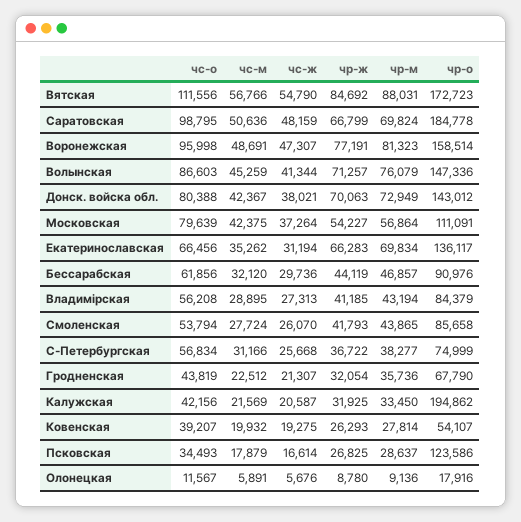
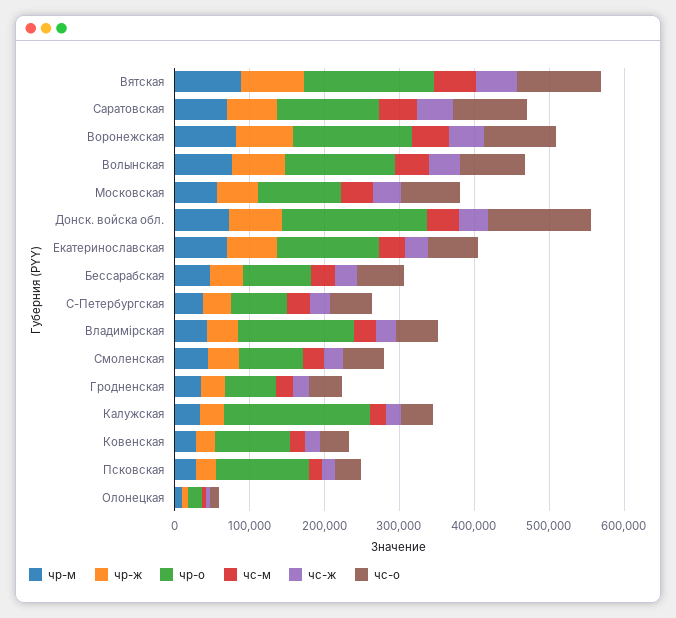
чр-о, Саратовская: 184778 -> 140000
чс-о, Донск. войска обл.: 80388 -> 140000
чр-о, Донск. войска обл.: 143012 -> 200000
чр-о, Владимірская: 84379 -> 160000
чр-о, Ковенская: 54107 -> 100000

